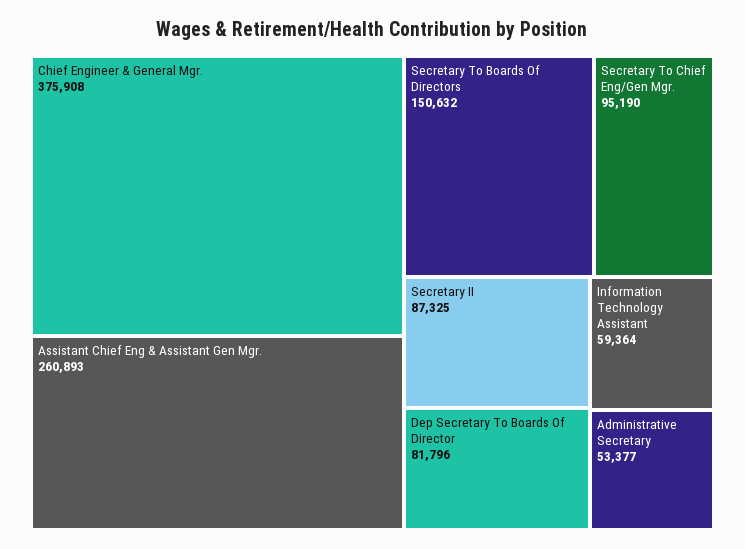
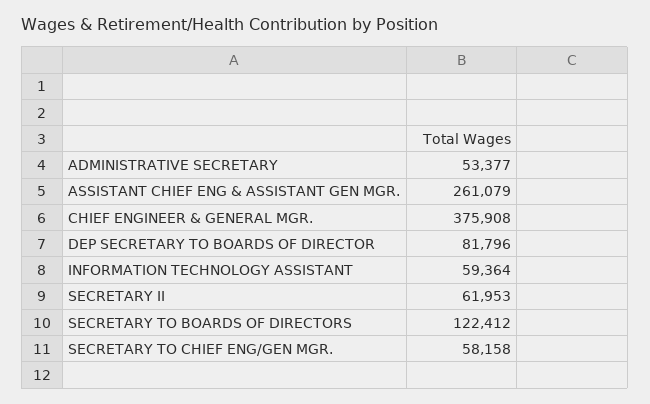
Assistant Chief Eng & Assistant Gen Mgr.: 260893 -> 261079
Secretary To Boards Of Directors: 150632 -> 122412
Secretary To Chief Eng/Gen Mgr.: 95190 -> 58158
Secretary II: 87325 -> 61953

